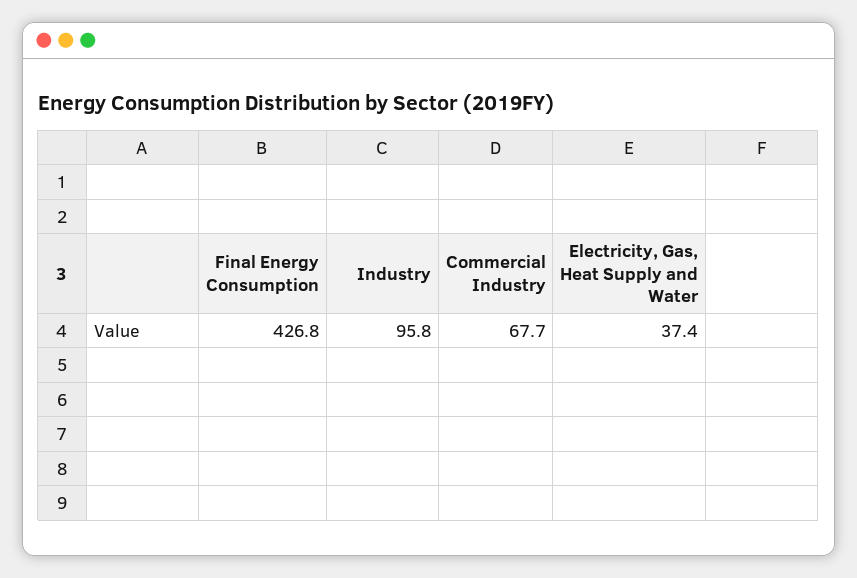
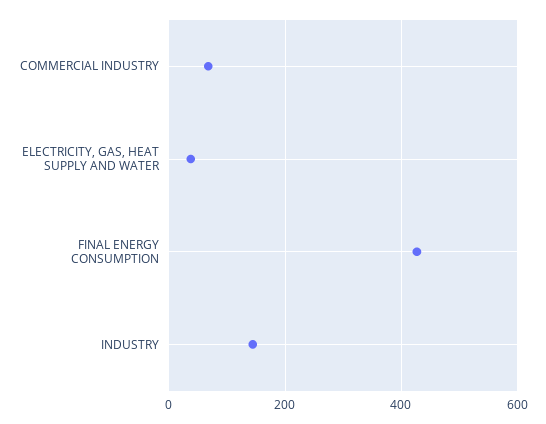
Industry: 95.8 -> 140

